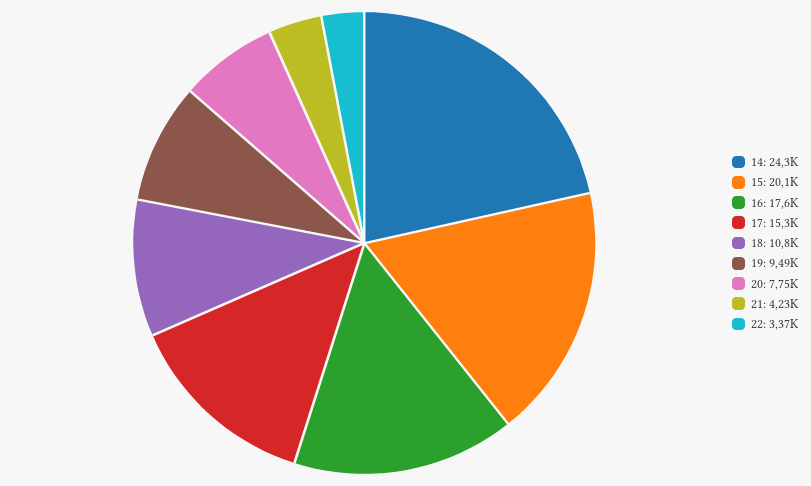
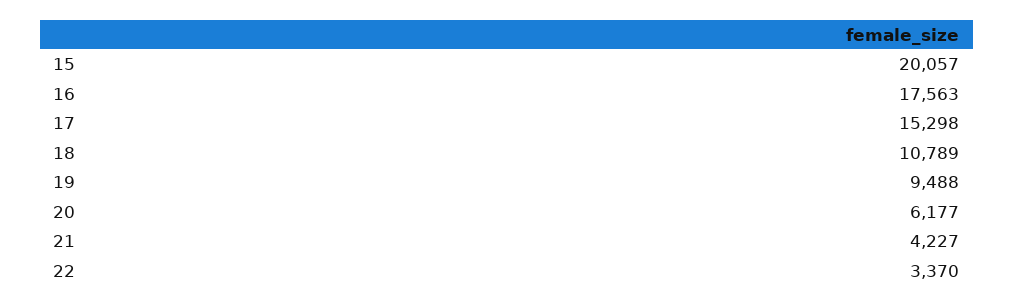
14: 24300 -> none
20: 7750 -> 6177

